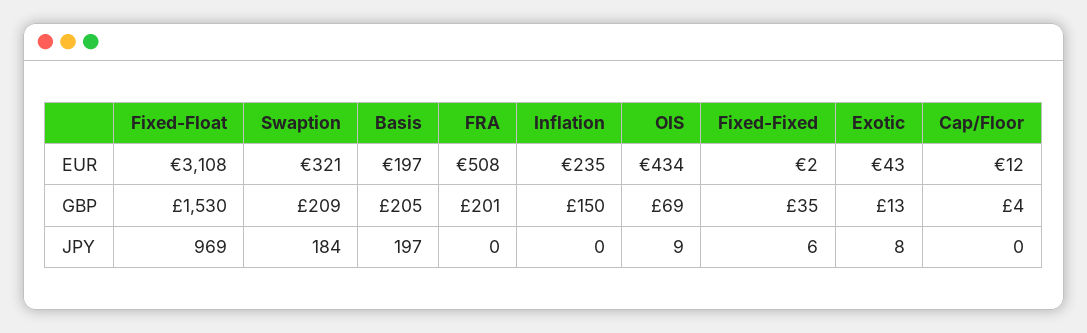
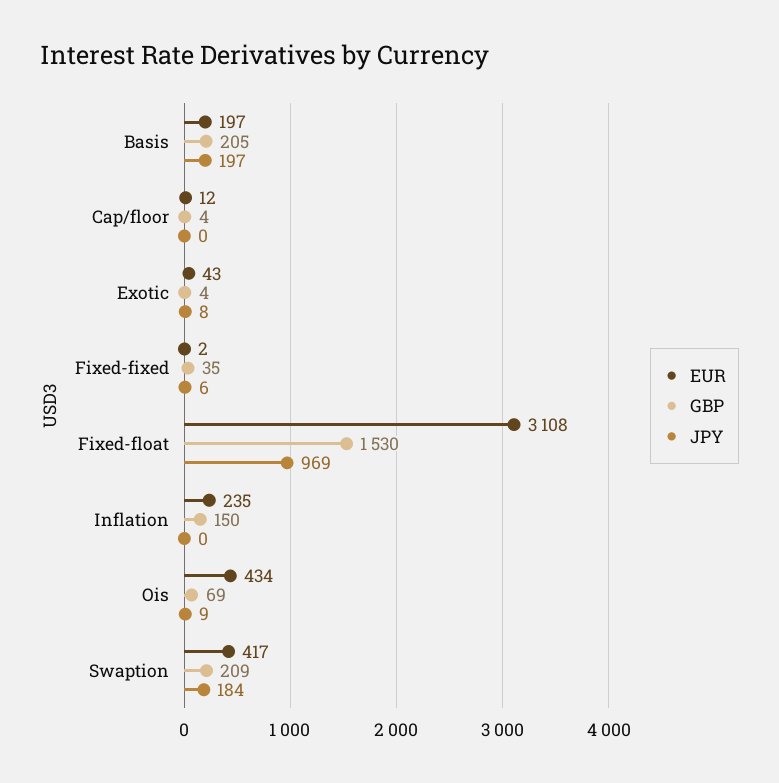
EUR, Swaption: 321 -> 417
EUR, FRA: 508 -> none
GBP, FRA: 201 -> none
GBP, Exotic: 13 -> 4
JPY, FRA: 0 -> none

